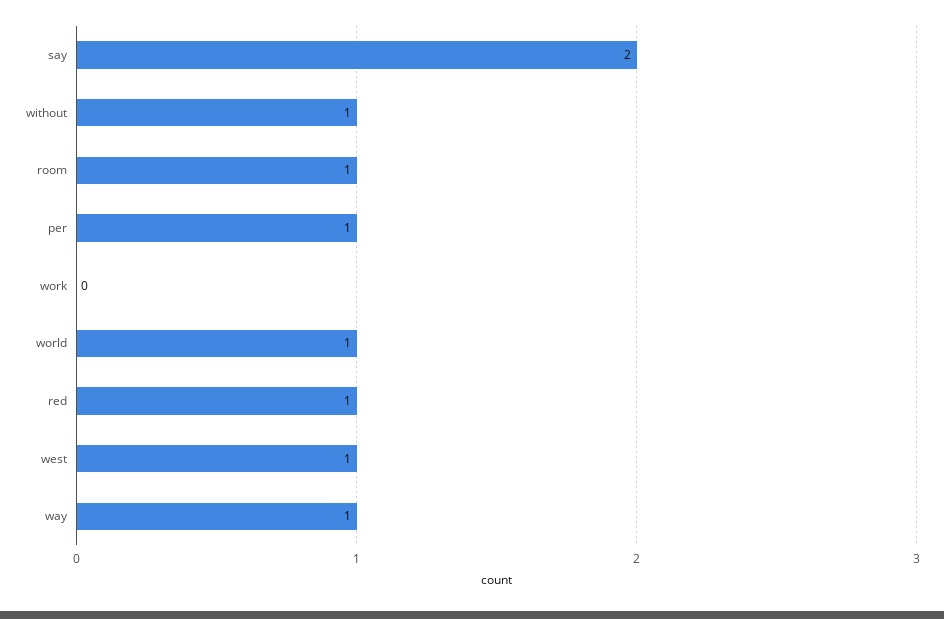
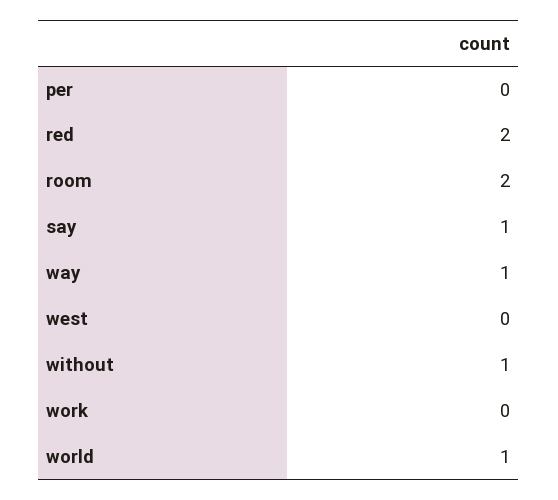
say: 2 -> 1
room: 1 -> 2
per: 1 -> 0
red: 1 -> 2
west: 1 -> 0

